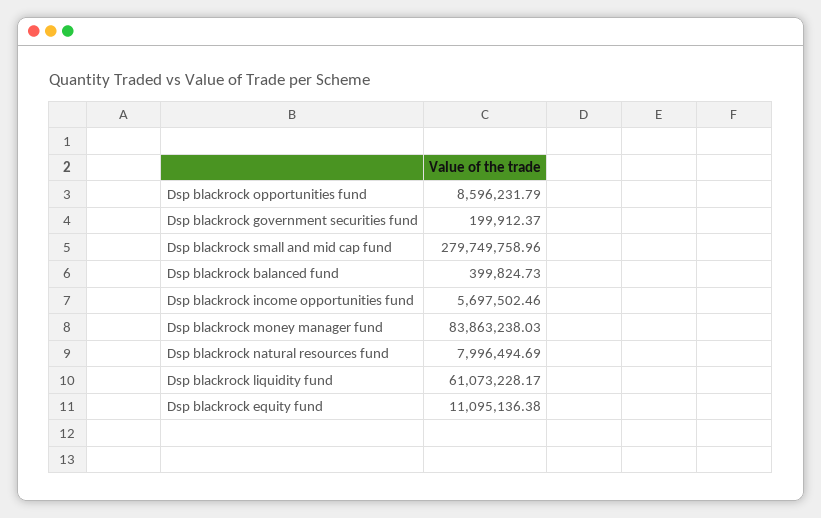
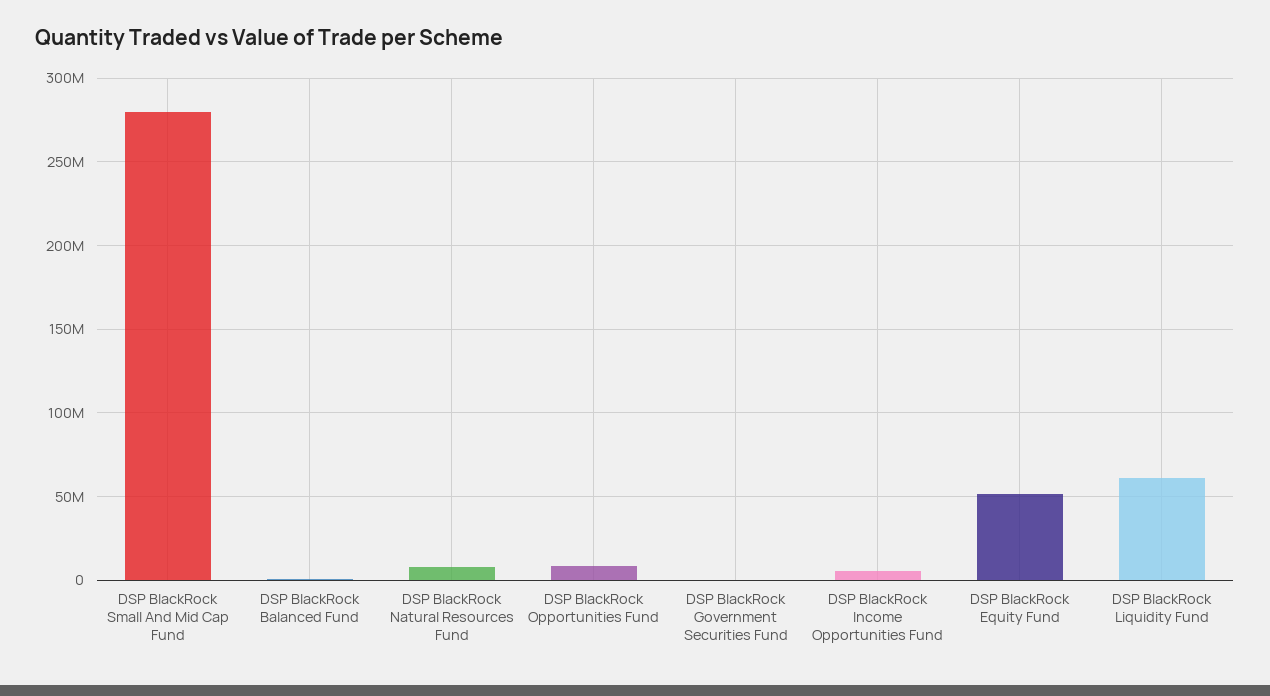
Dsp blackrock money manager fund: 83863238.03 -> none
Dsp blackrock equity fund: 11095136.38 -> 50000000

